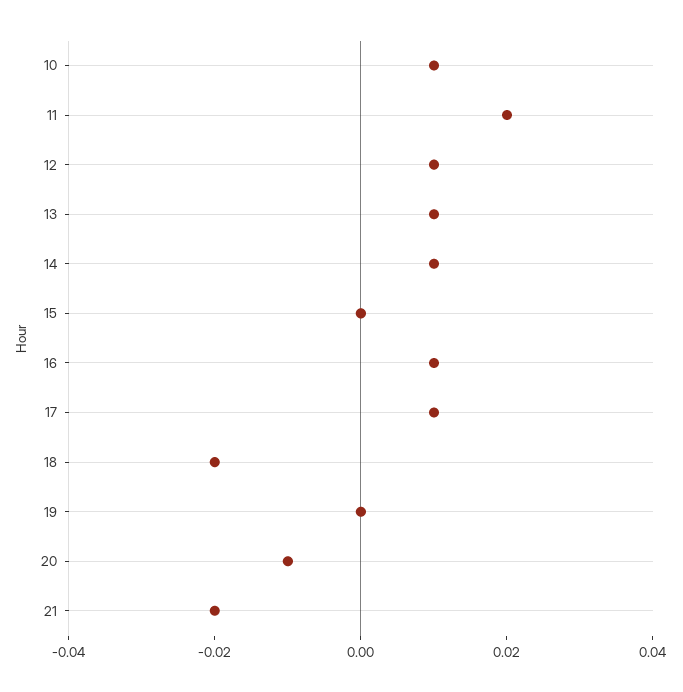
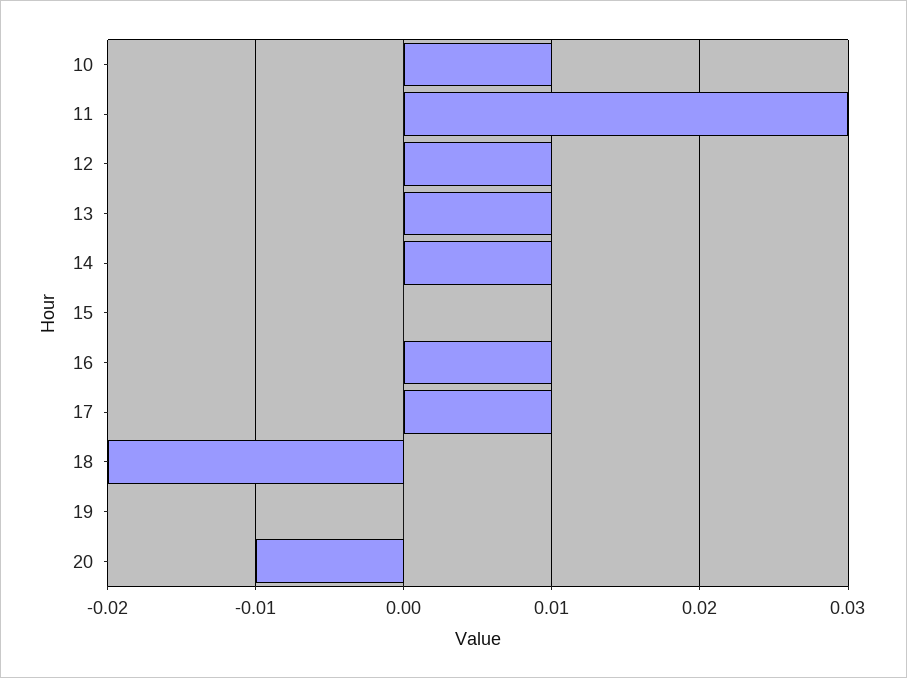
11: 0.02 -> 0.03
21: -0.02 -> none

